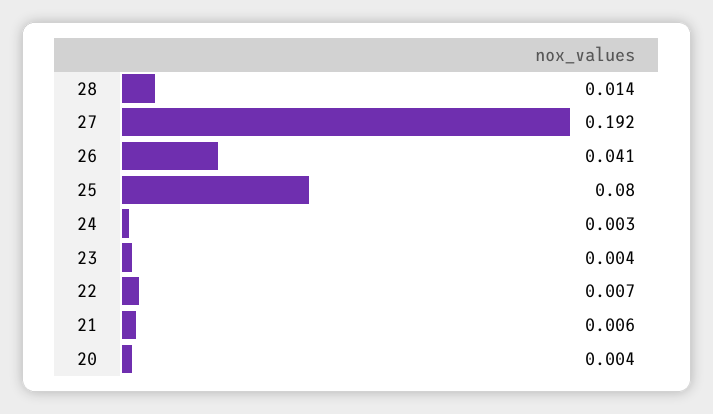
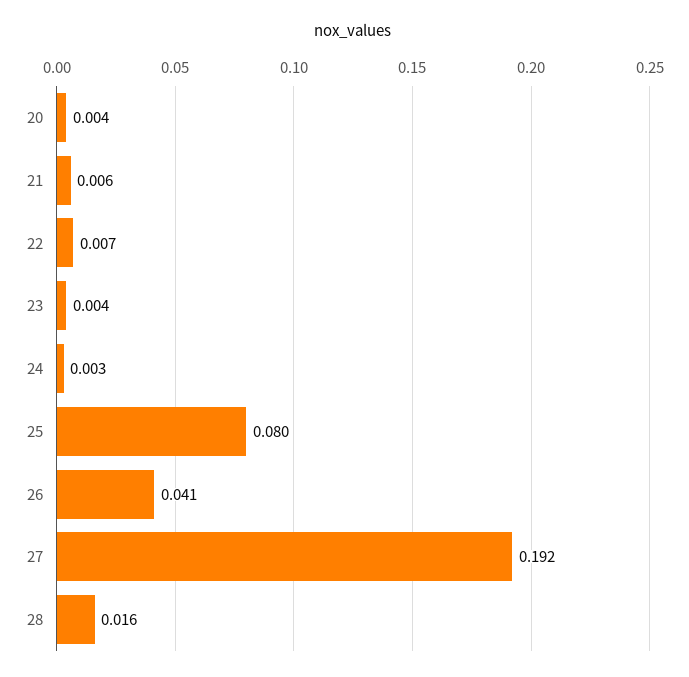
28: 0.014 -> 0.016

